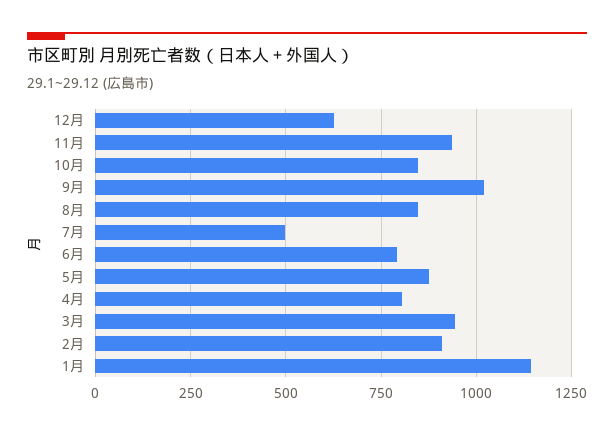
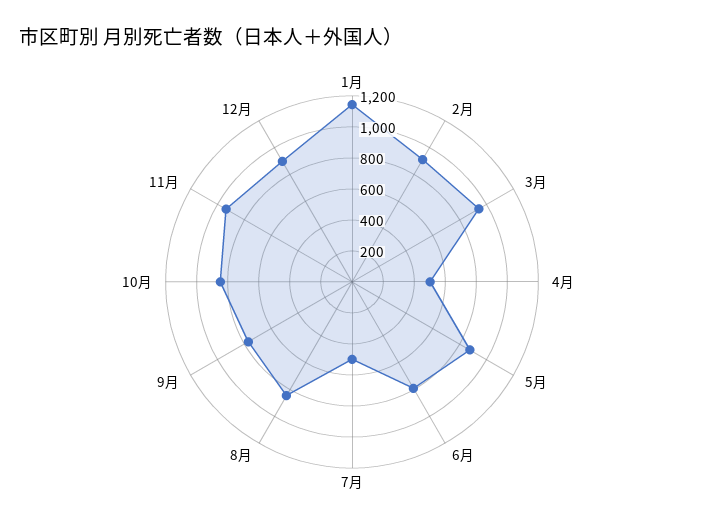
12月: 625 -> 900
9月: 1025 -> 800
4月: 800 -> 500

